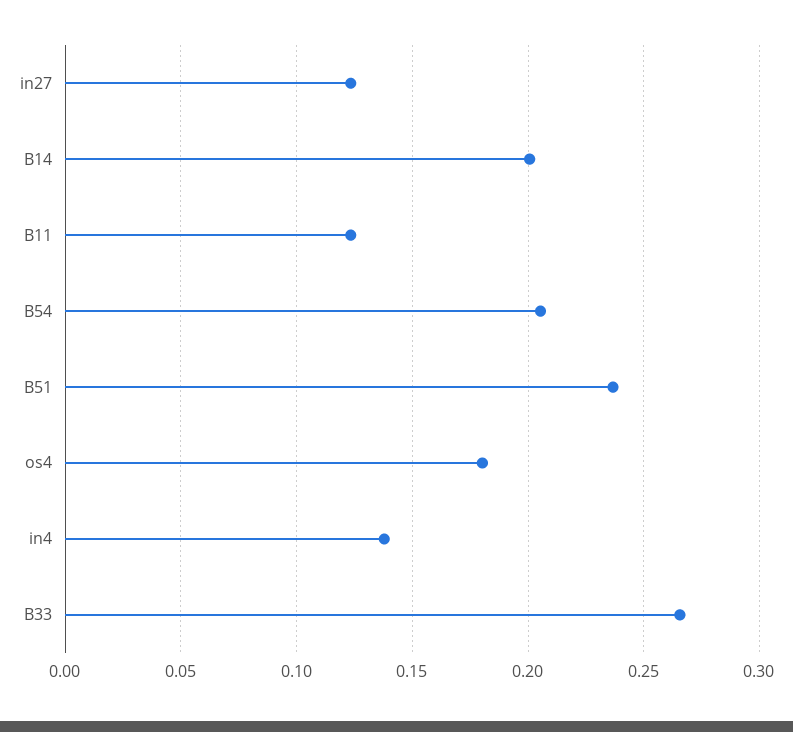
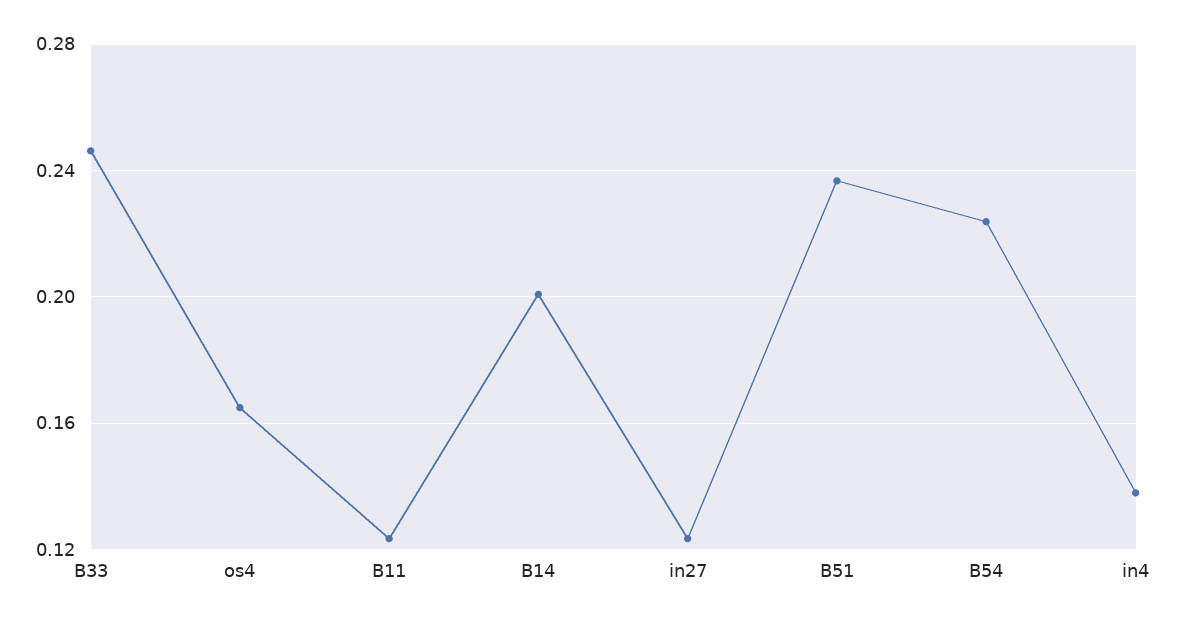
B54: 0.205 -> 0.225
os4: 0.18 -> 0.165
B33: 0.265 -> 0.245

